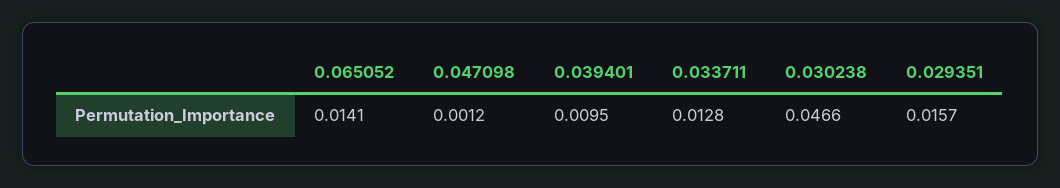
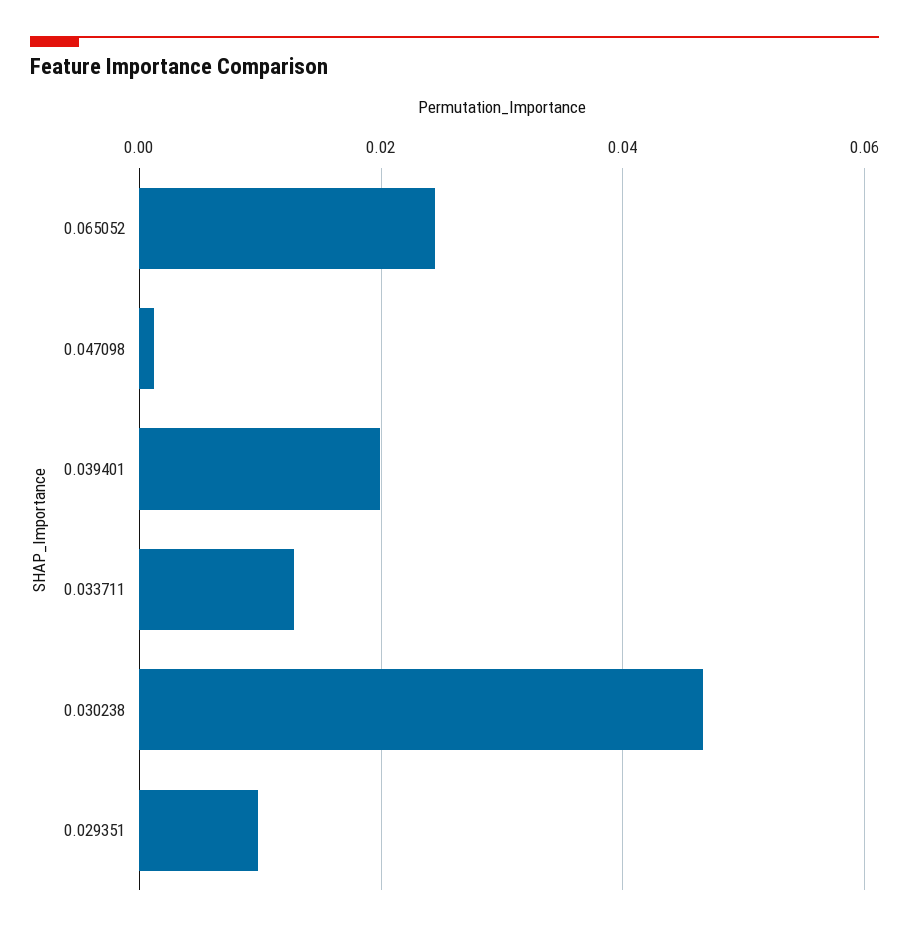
0.065052: 0.0141 -> 0.024
0.039401: 0.0095 -> 0.02
0.029351: 0.0157 -> 0.01

